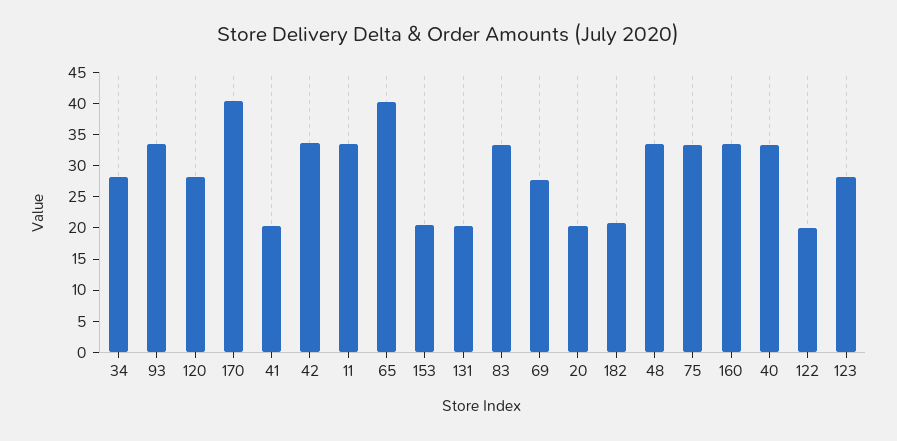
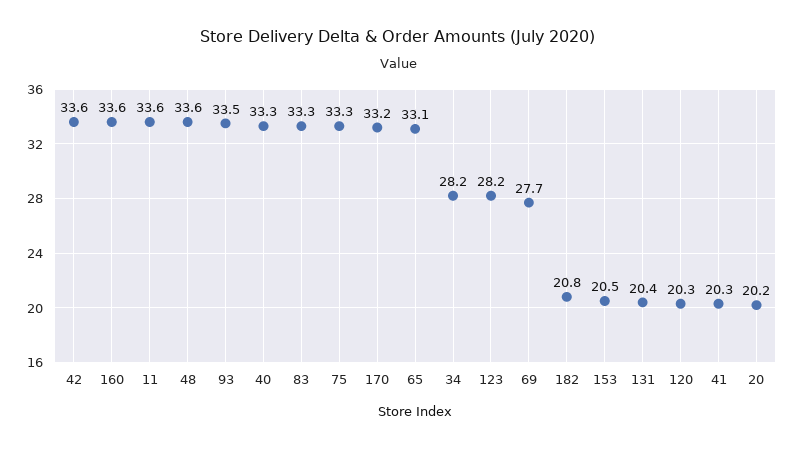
120: 27.5 -> 20.3
170: 40 -> 33.2
65: 40 -> 33.1
122: 20 -> none

